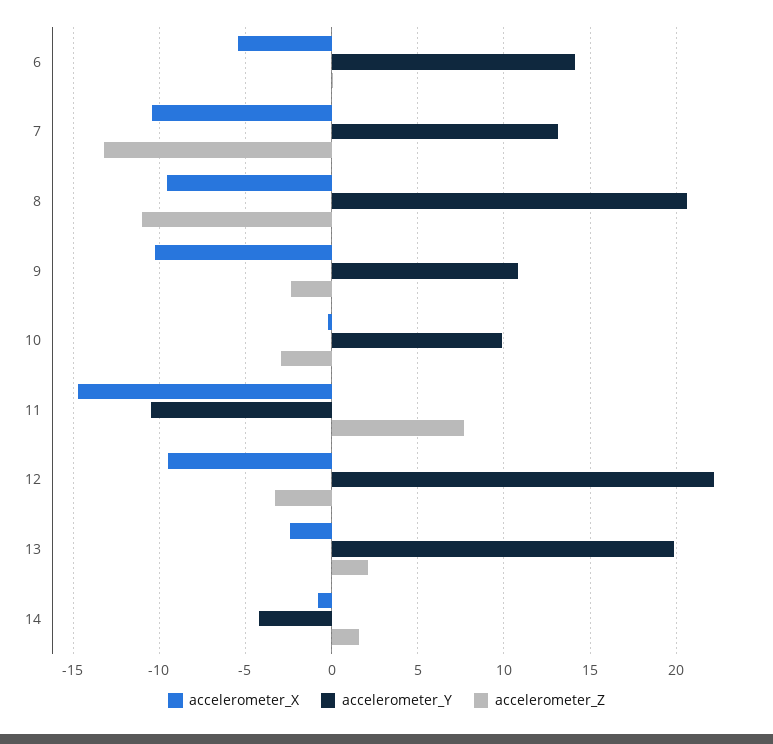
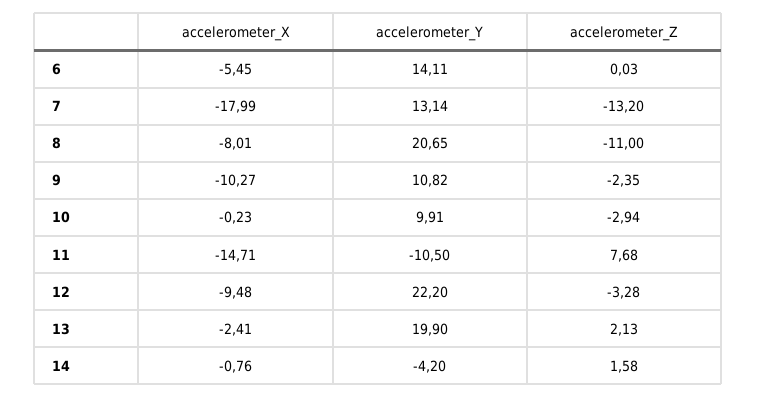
accelerometer_X, 7: -10.5 -> -17.99
accelerometer_X, 8: -9.5 -> -8.01

